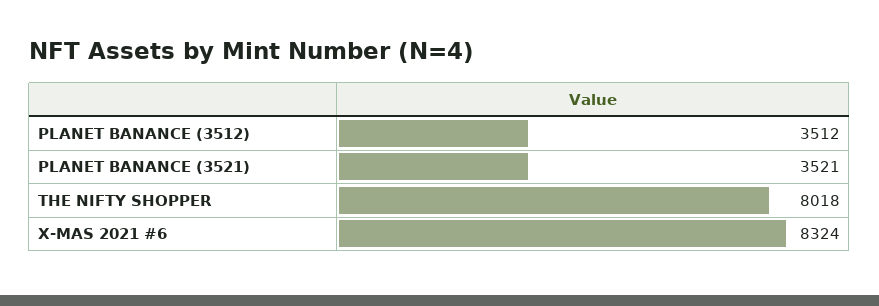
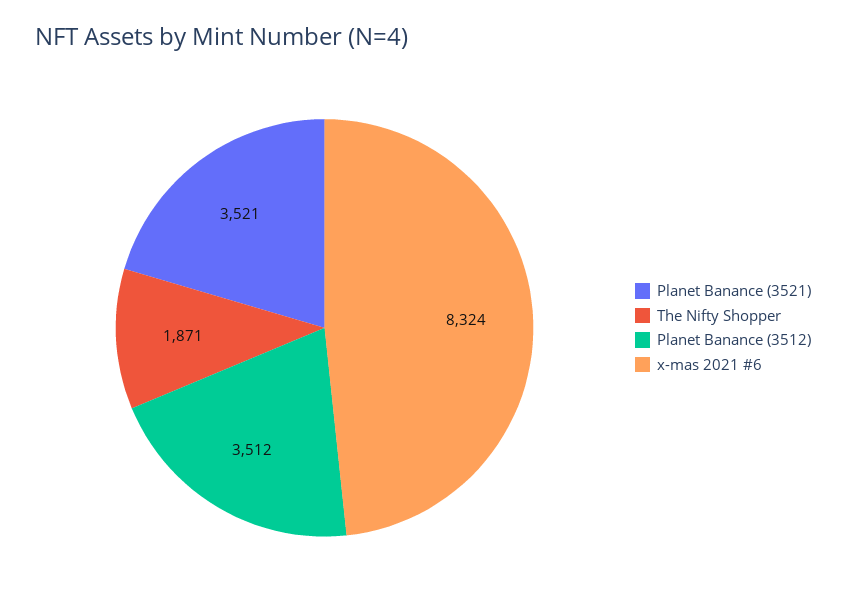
THE NIFTY SHOPPER: 8018 -> 1871

